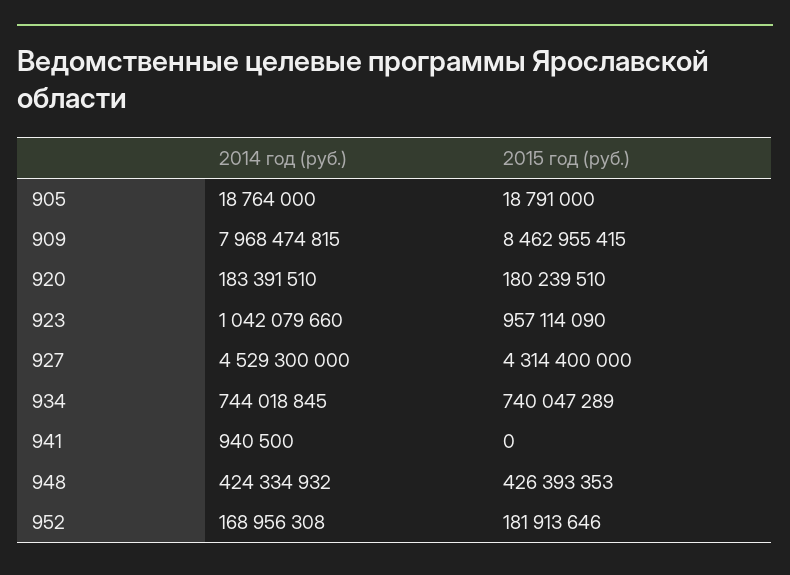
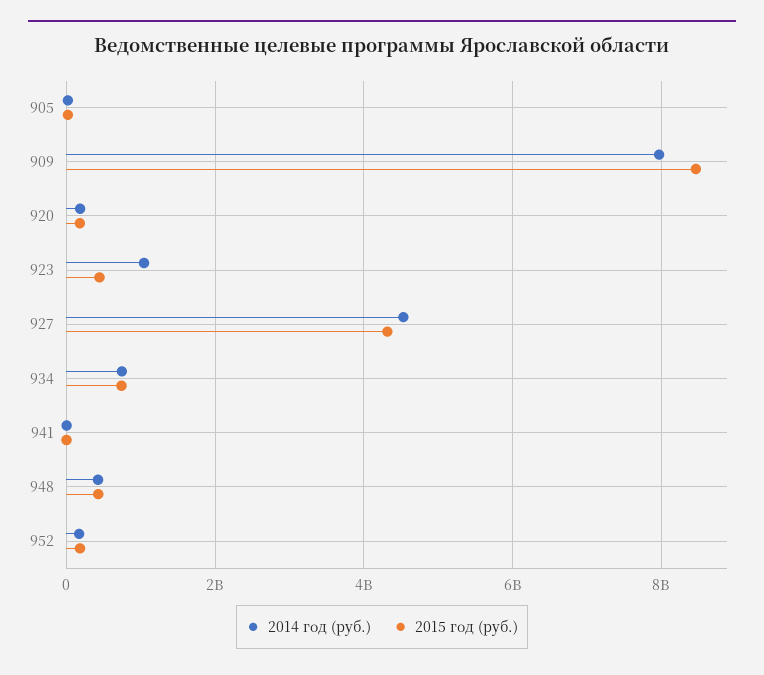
2015 год (руб.), 923: 957114090 -> 400000000

